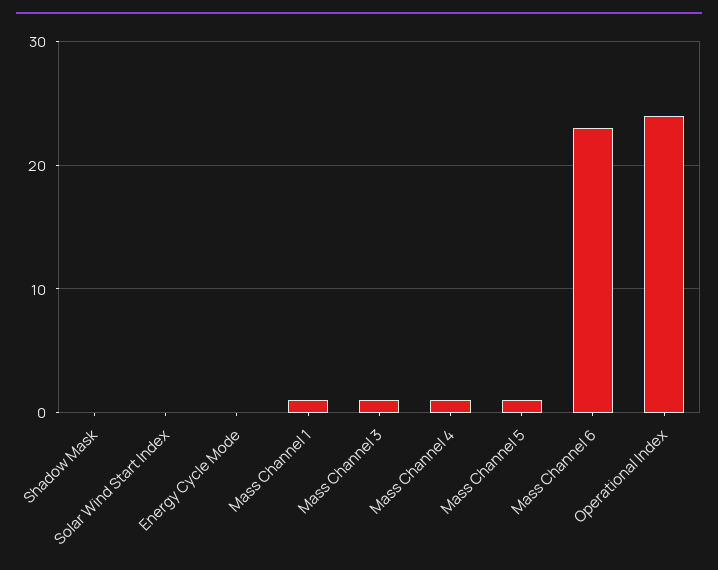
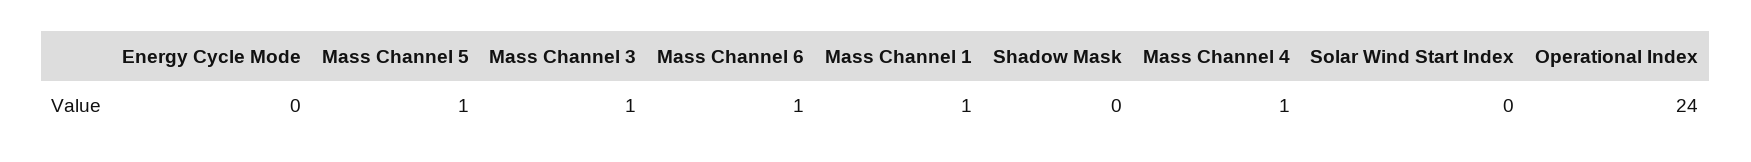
Mass Channel 6: 23 -> 1

